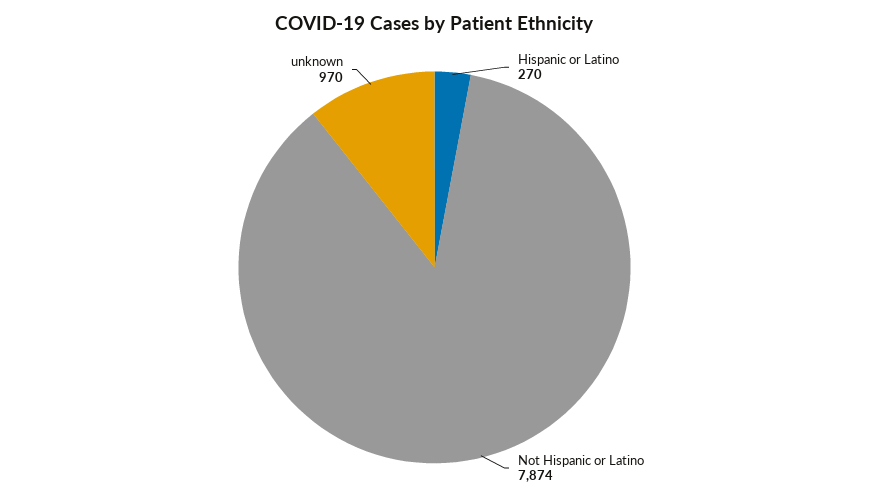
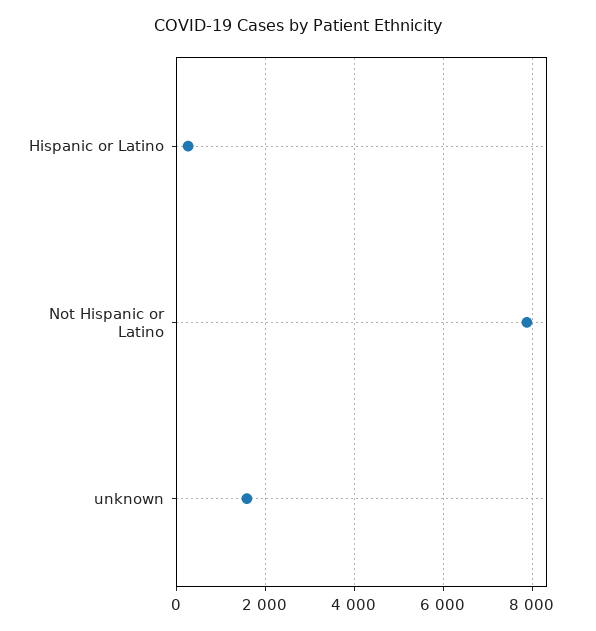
unknown: 970 -> 1600

